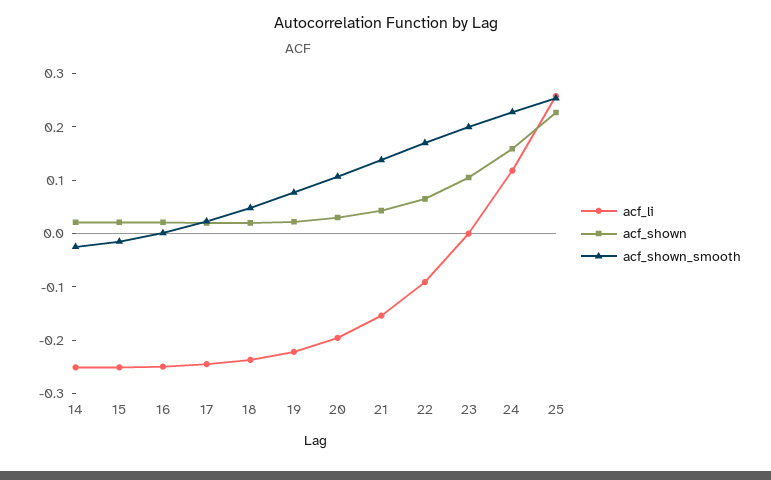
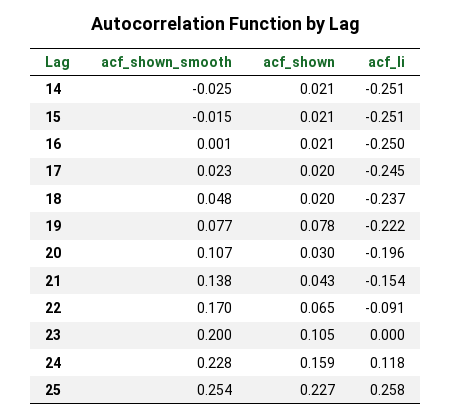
acf_shown, 19: 0.02 -> 0.078

